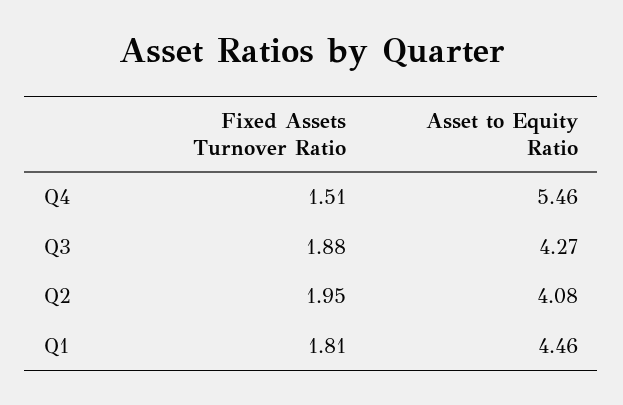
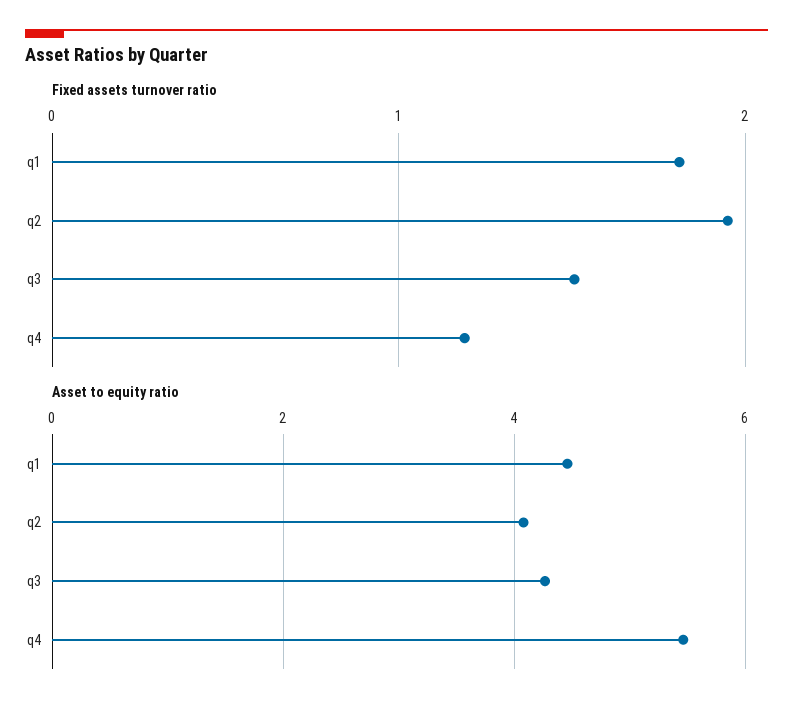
Fixed Assets Turnover Ratio, Q4: 1.51 -> 1.2
Fixed Assets Turnover Ratio, Q3: 1.88 -> 1.5

